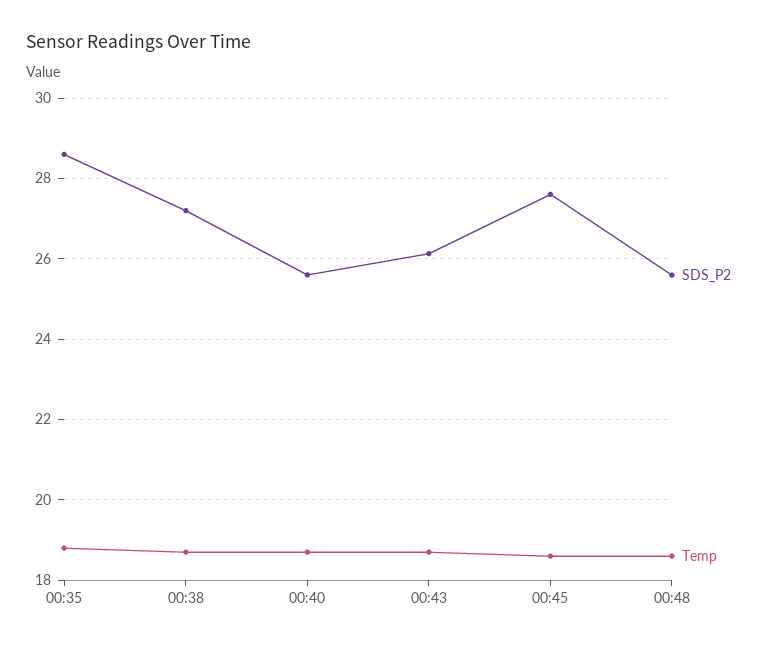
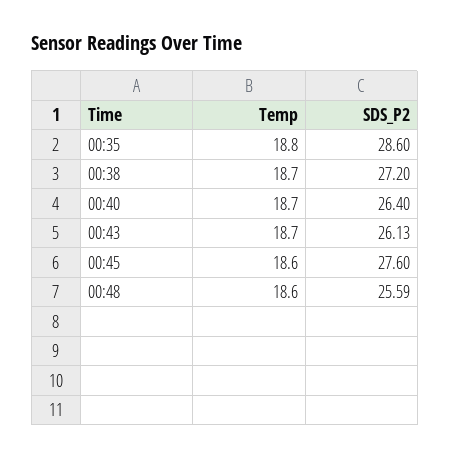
SDS_P2, 00:40: 25.6 -> 26.4

